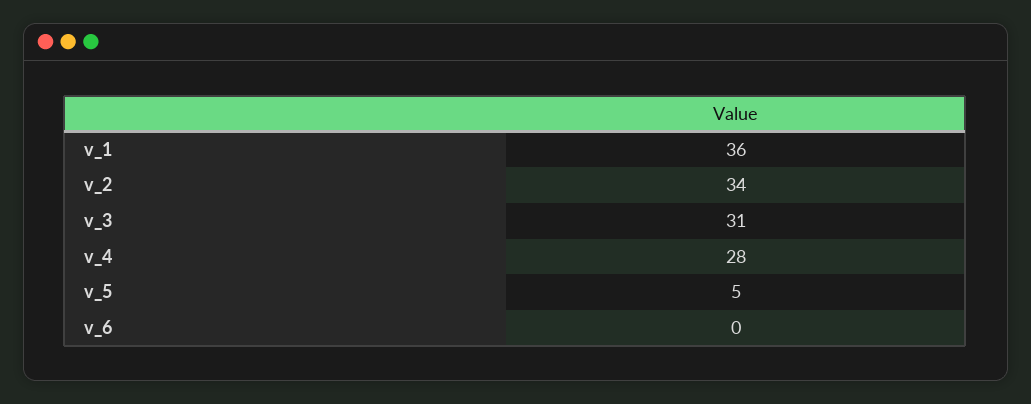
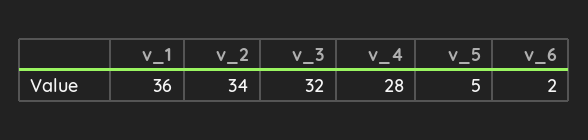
v_3: 31 -> 32
v_6: 0 -> 2

